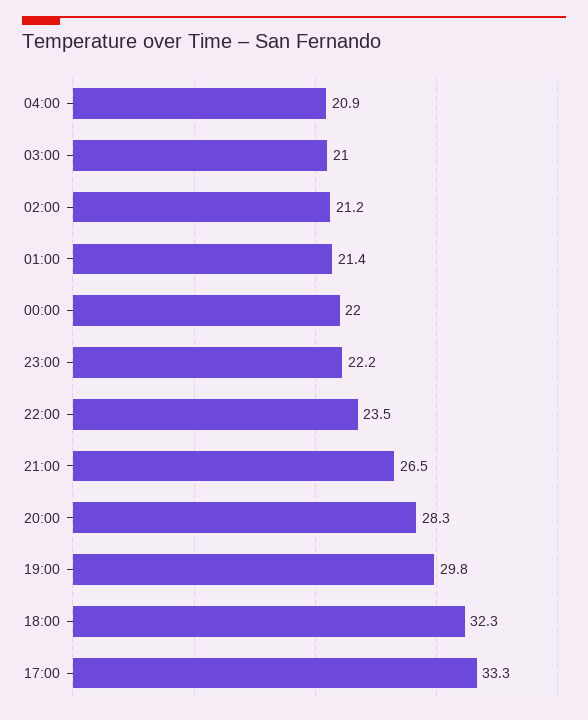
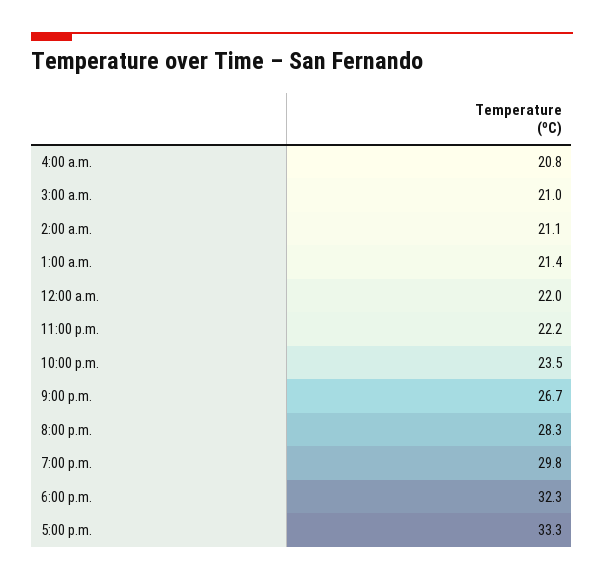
04:00: 20.9 -> 20.8
02:00: 21.2 -> 21.1
21:00: 26.5 -> 26.7

